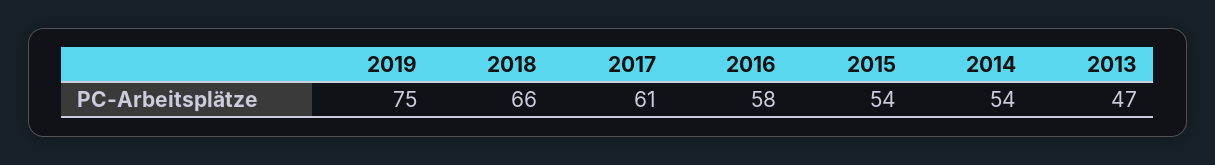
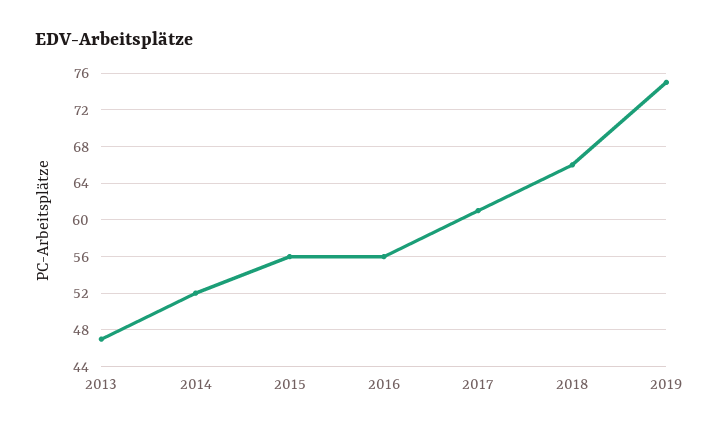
2016: 58 -> 56
2015: 54 -> 56
2014: 54 -> 52

